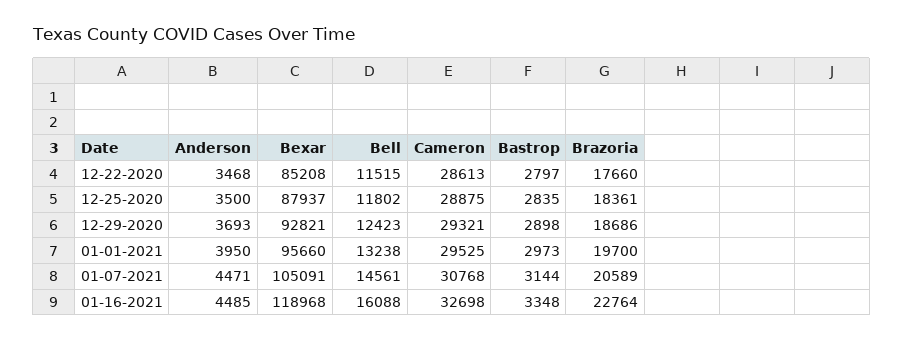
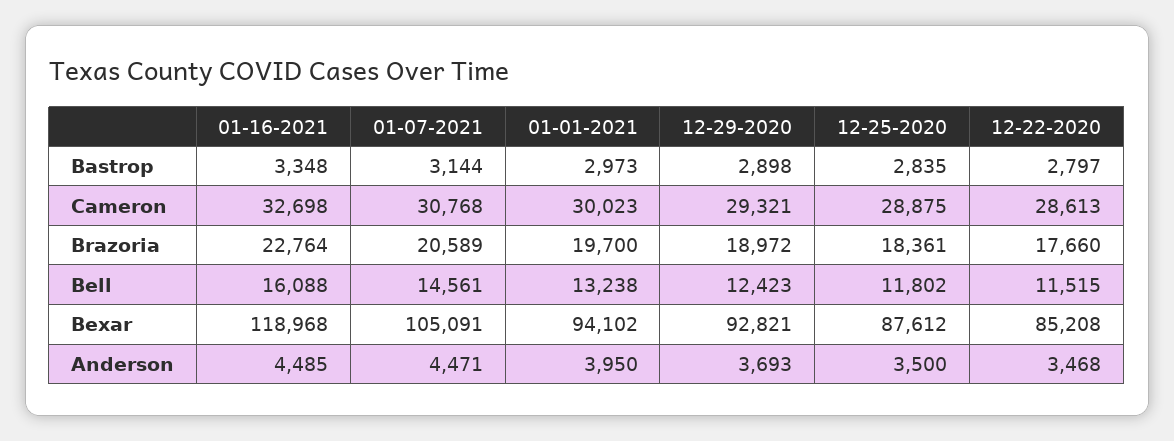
Bexar, 12-25-2020: 87937 -> 87612
Brazoria, 12-29-2020: 18686 -> 18972
Bexar, 01-01-2021: 95660 -> 94102
Cameron, 01-01-2021: 29525 -> 30023

